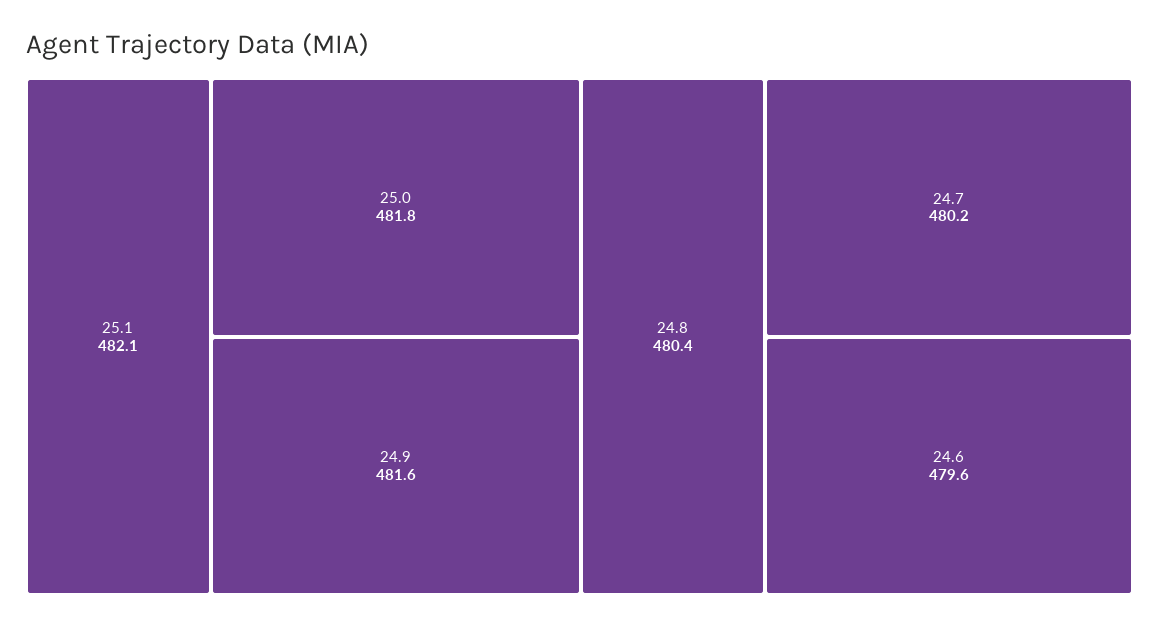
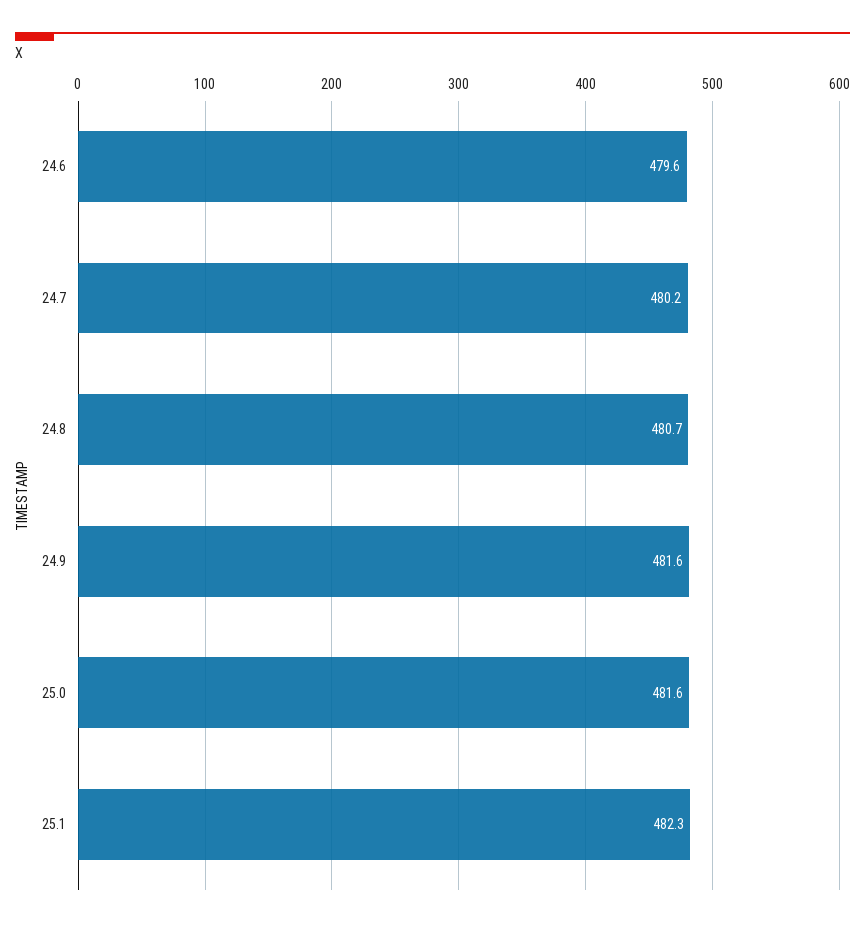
25.1: 482.1 -> 482.3
25.0: 481.8 -> 481.6
24.8: 480.4 -> 480.7

